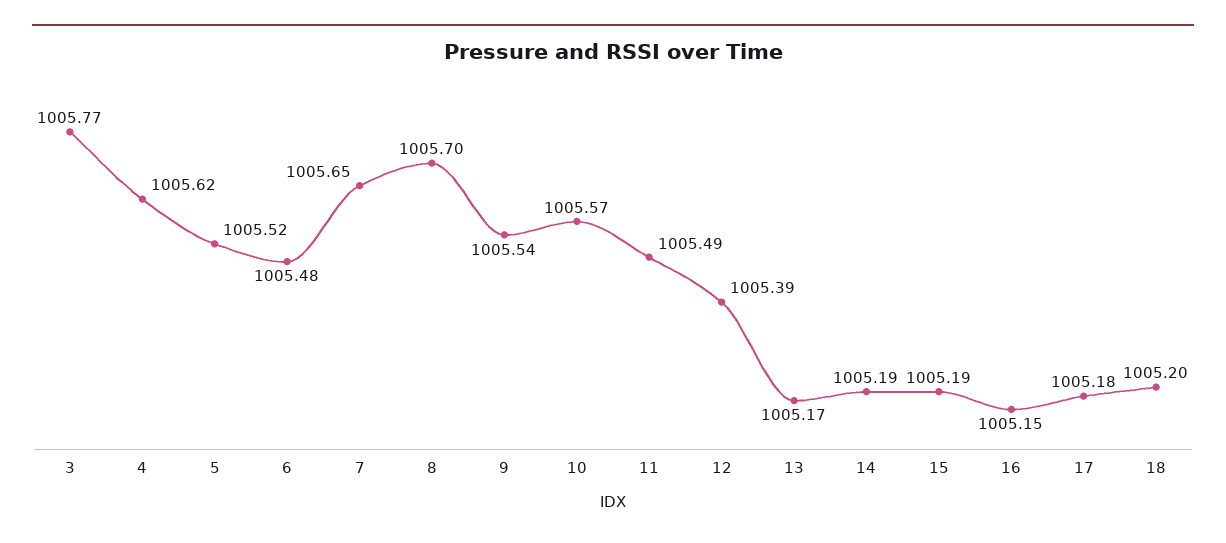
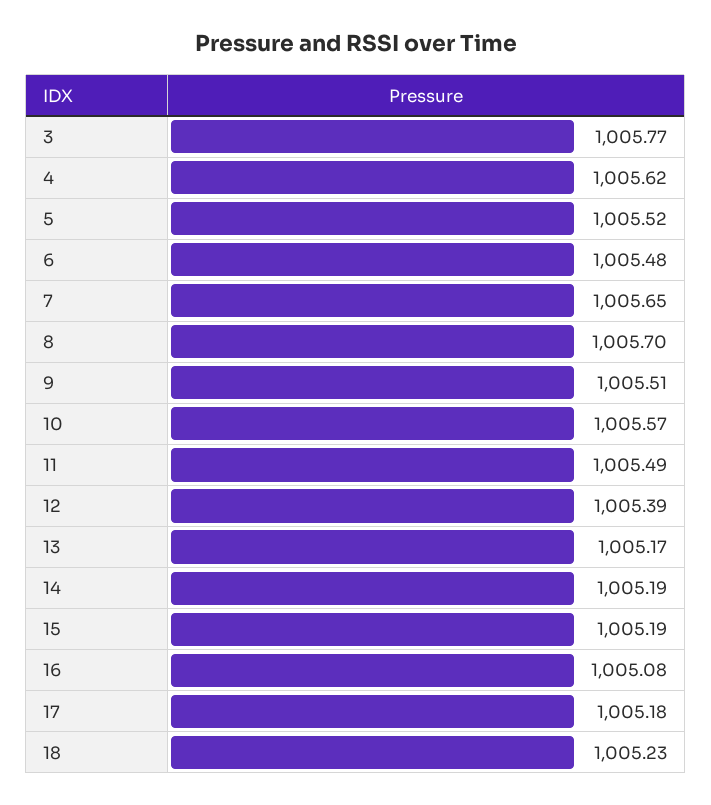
9: 1005.54 -> 1005.51
16: 1005.15 -> 1005.08
18: 1005.2 -> 1005.23

